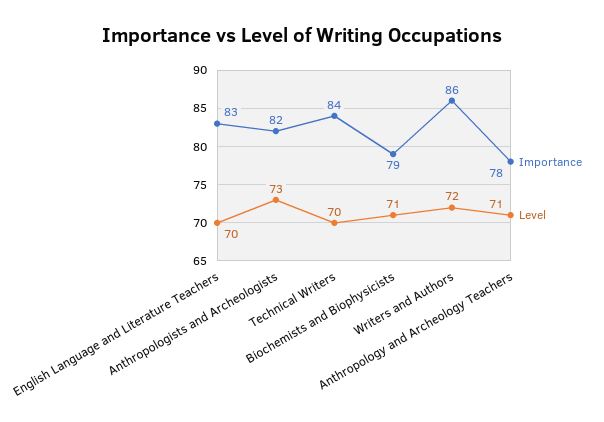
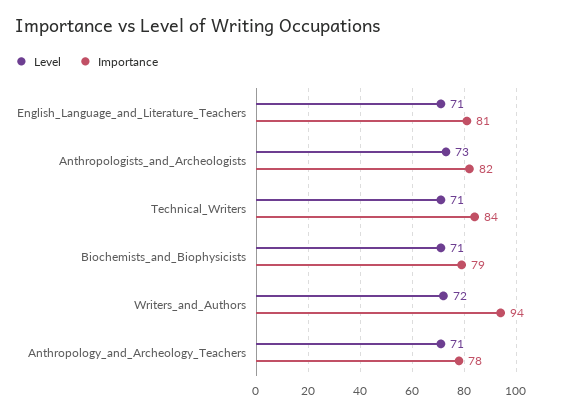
Importance, English Language and Literature Teachers: 83 -> 81
Level, English Language and Literature Teachers: 70 -> 71
Level, Technical Writers: 70 -> 71
Importance, Writers and Authors: 86 -> 94

